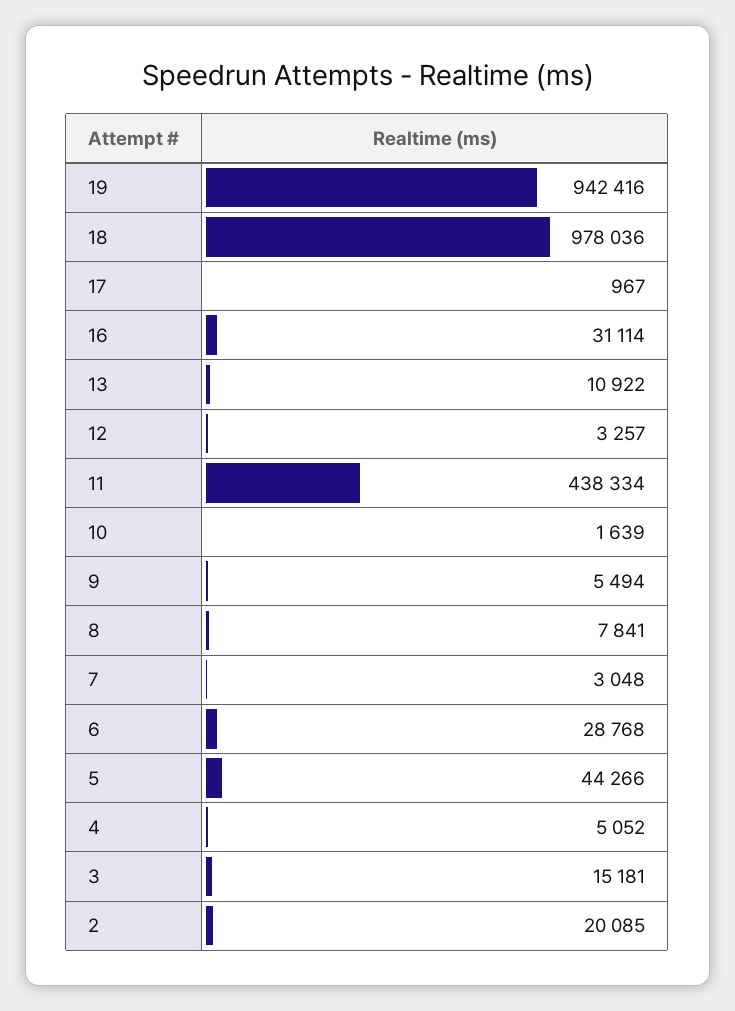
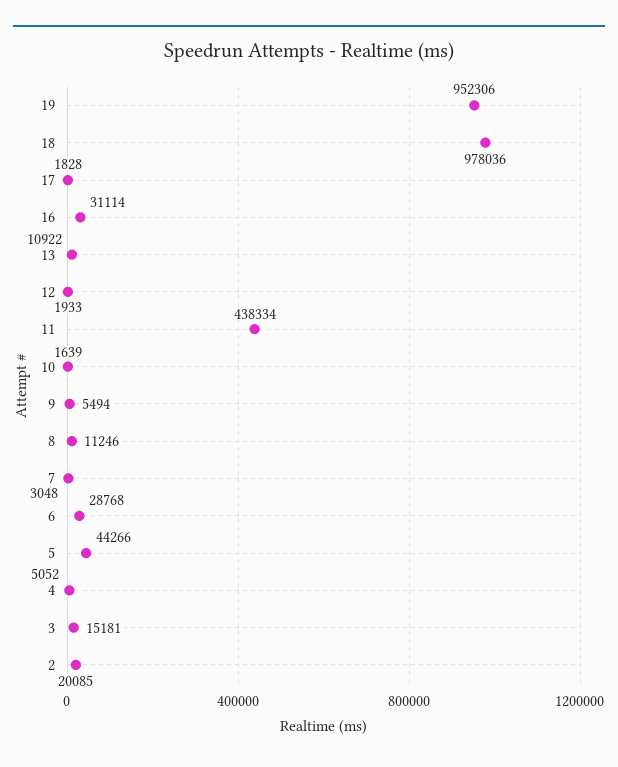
19: 942416 -> 952306
17: 967 -> 1828
12: 3257 -> 1933
8: 7841 -> 11246

